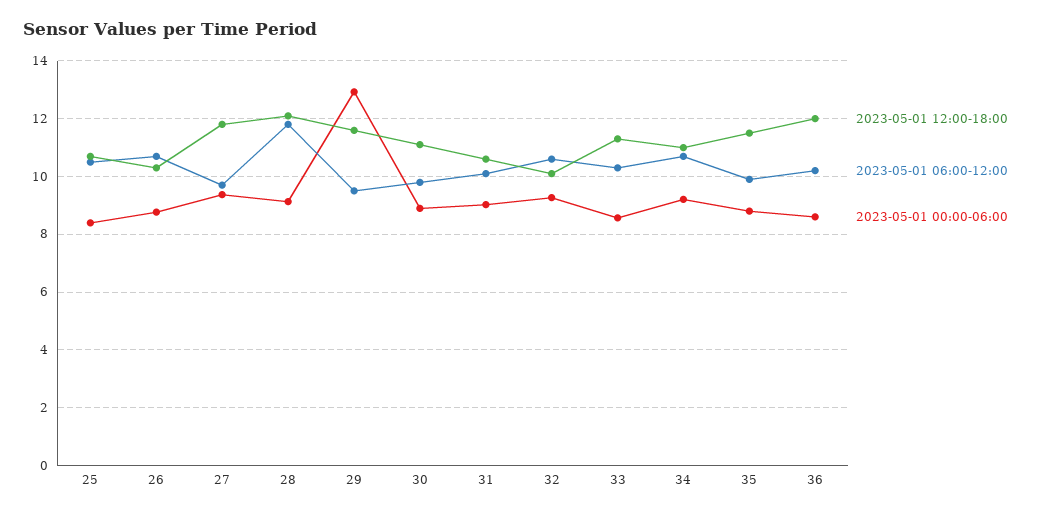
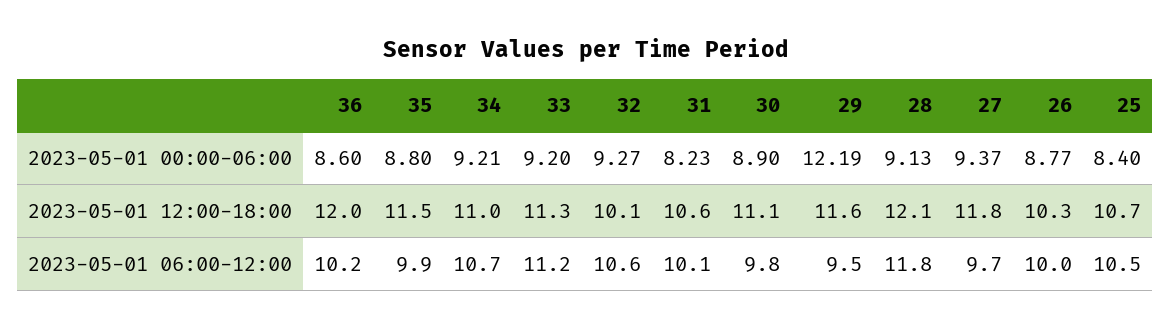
2023-05-01 06:00-12:00, 26: 10.75 -> 10
2023-05-01 00:00-06:00, 29: 13 -> 12.19
2023-05-01 00:00-06:00, 31: 9 -> 8.23
2023-05-01 06:00-12:00, 33: 10.25 -> 11.2
2023-05-01 00:00-06:00, 33: 8.5 -> 9.2

